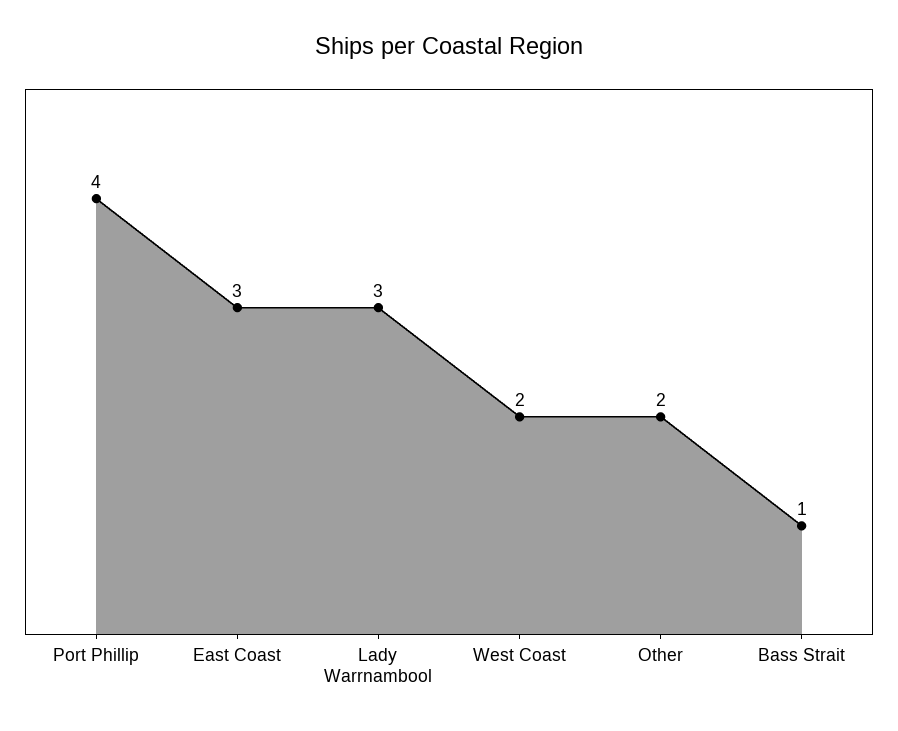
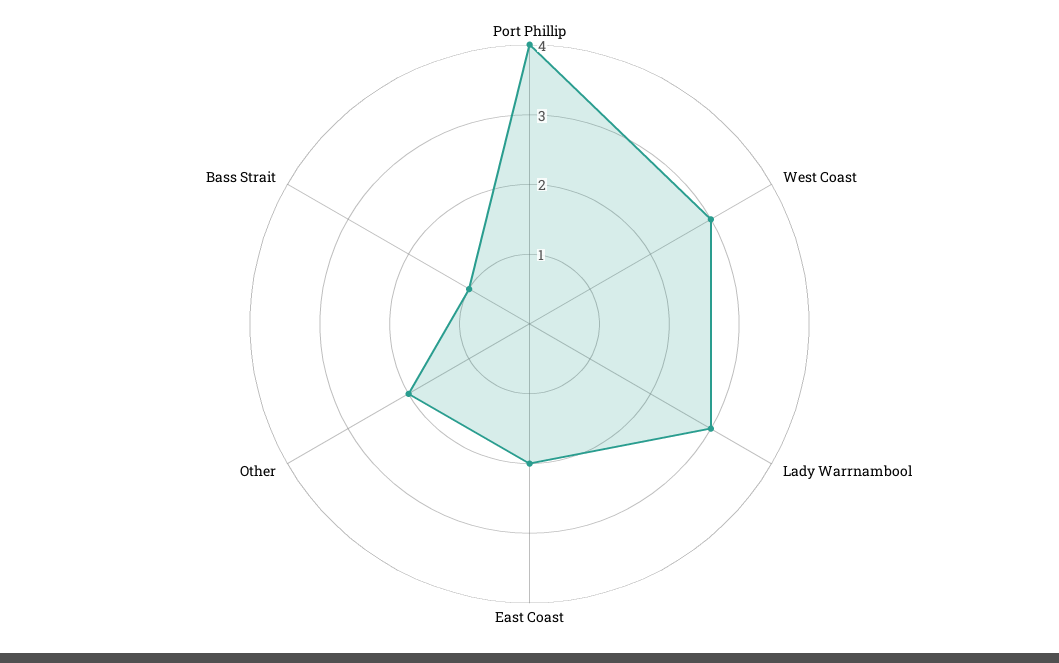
East Coast: 3 -> 2
West Coast: 2 -> 3

